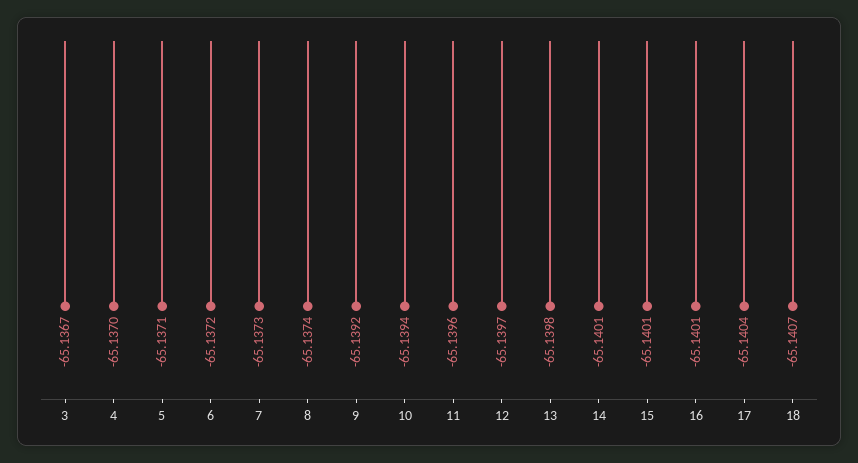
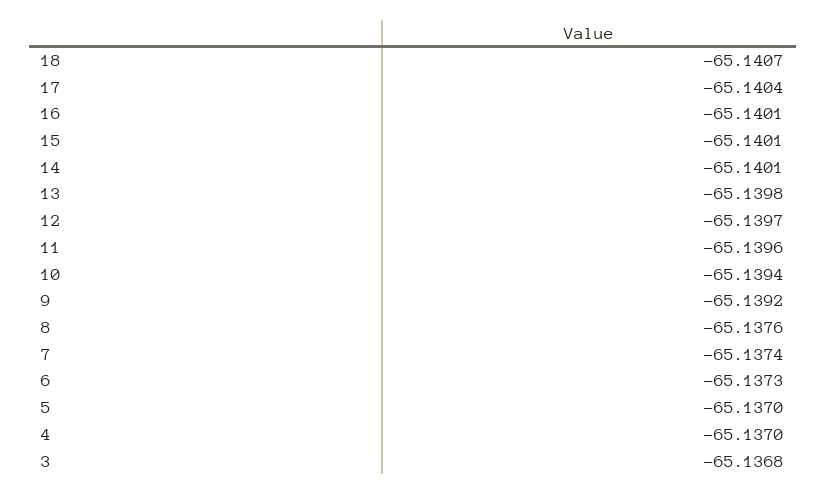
3: -65.1367 -> -65.1368
5: -65.1371 -> -65.137
6: -65.1372 -> -65.1373
7: -65.1373 -> -65.1374
8: -65.1374 -> -65.1376

